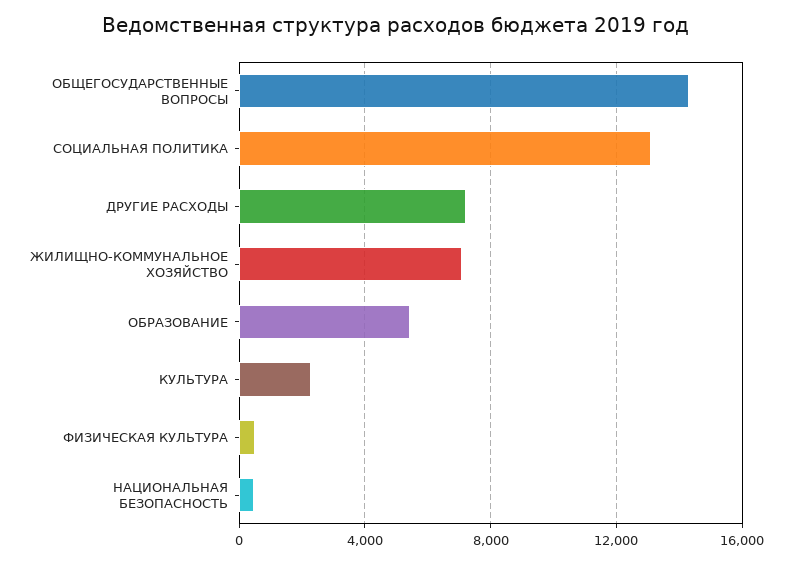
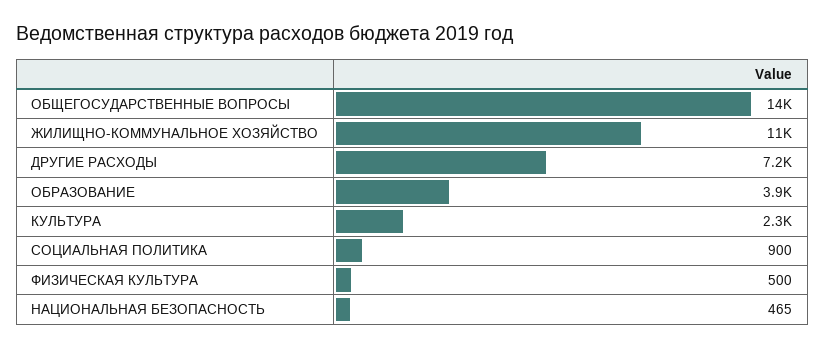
СОЦИАЛЬНАЯ ПОЛИТИКА: 13000 -> 900
ЖИЛИЩНО-КОММУНАЛЬНОЕ ХОЗЯЙСТВО: 7000 -> 11000
ОБРАЗОВАНИЕ: 5500 -> 3900

